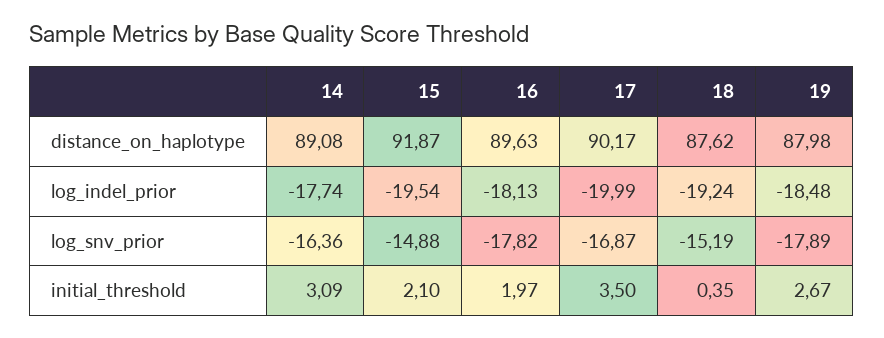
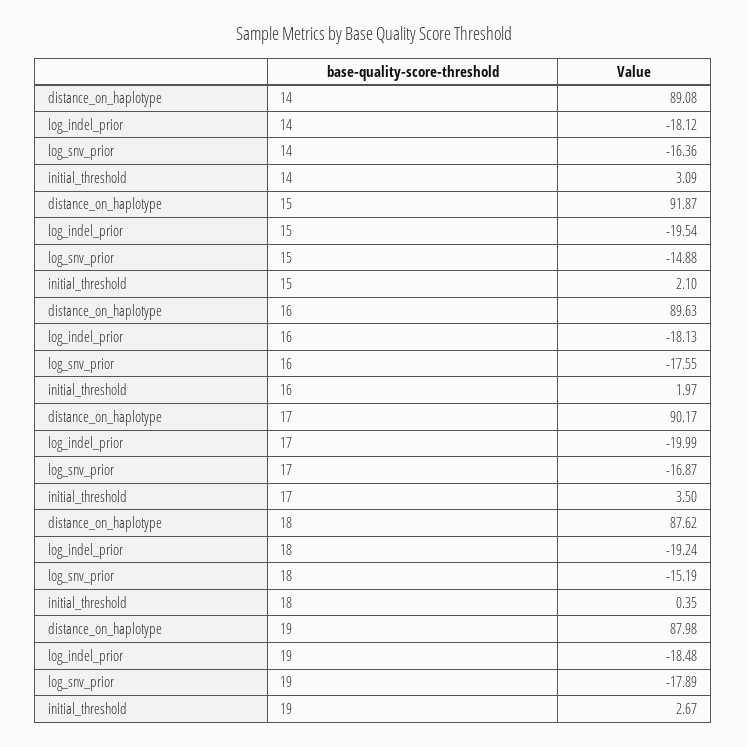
14, log_indel_prior: -17.74 -> -18.12
16, log_snv_prior: -17.82 -> -17.55

